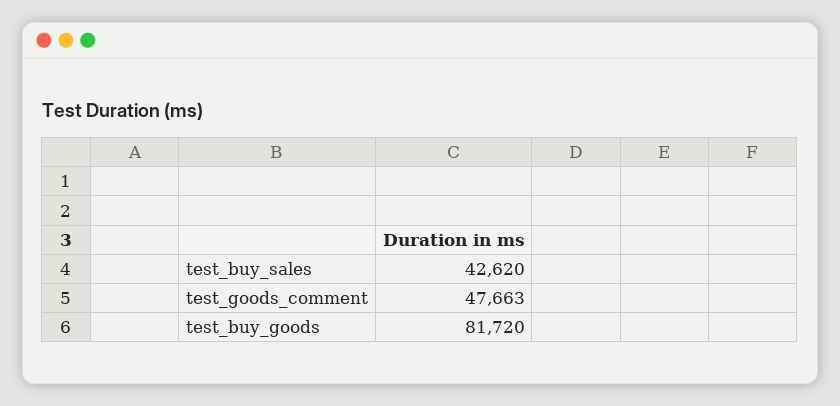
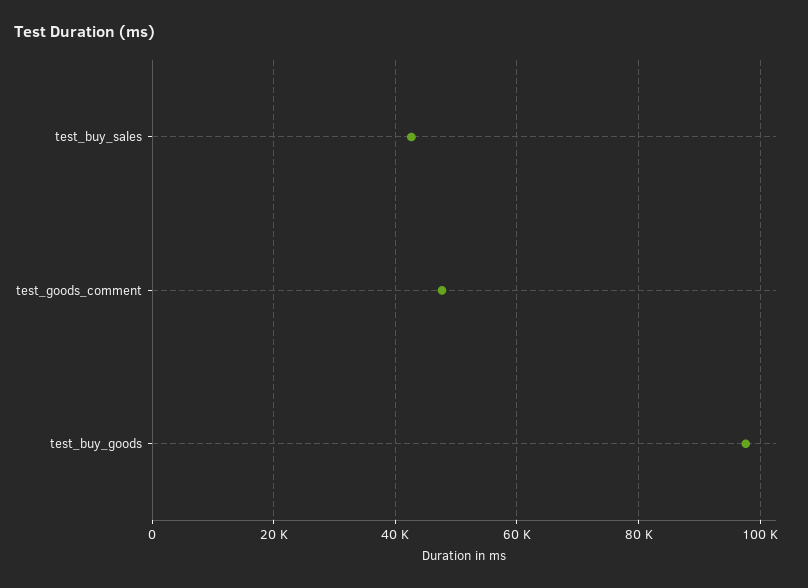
test_buy_goods: 81720 -> 98000

